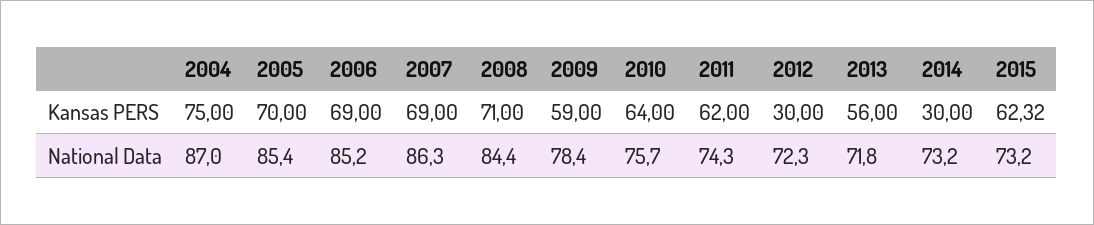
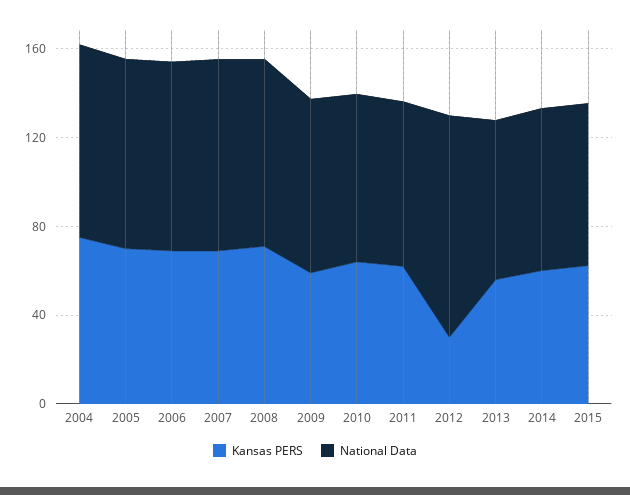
Kansas PERS, 2014: 30 -> 60
National Data, 2012: 72.3 -> 100

